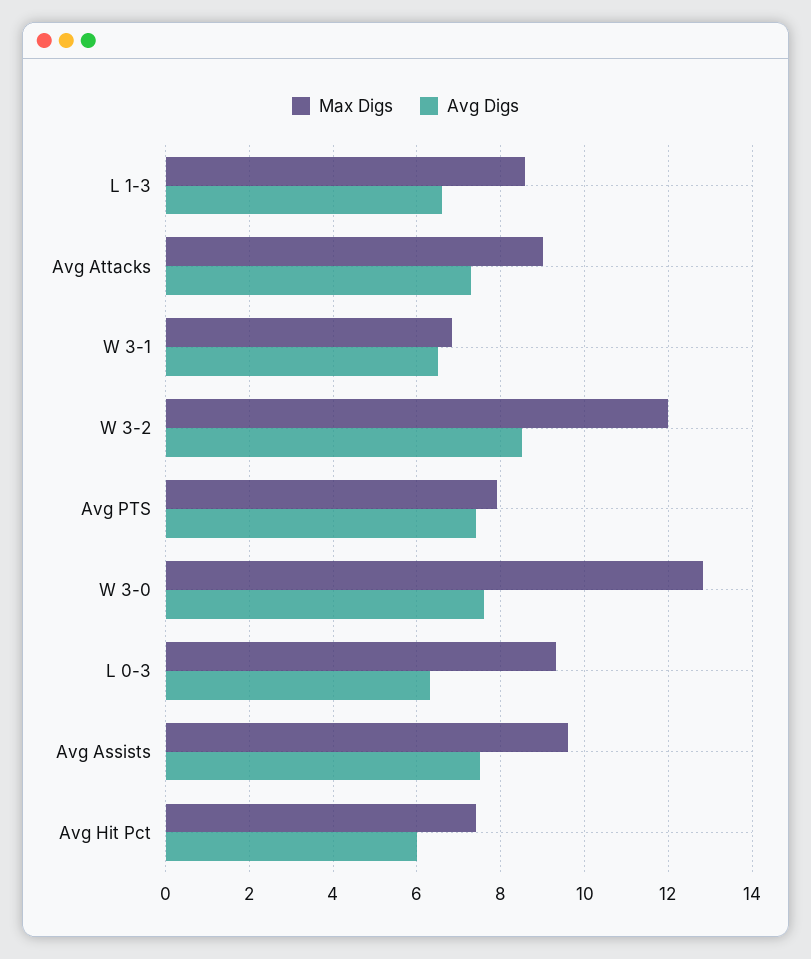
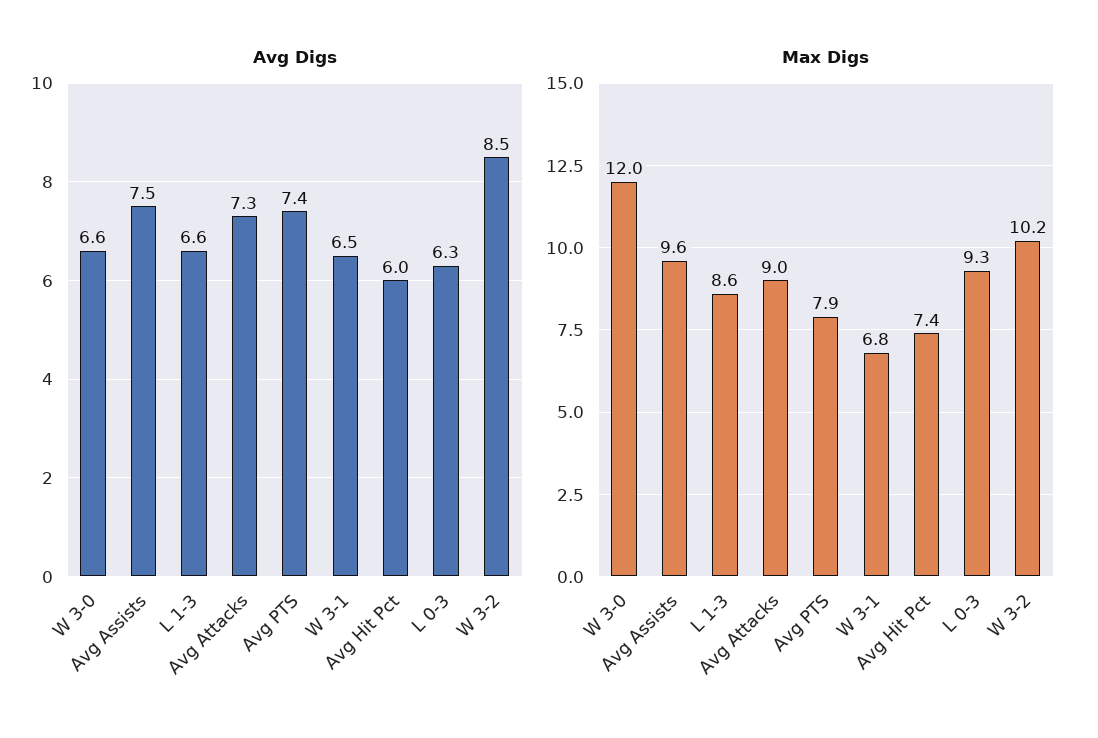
Max Digs, W 3-2: 12 -> 10.2
Max Digs, W 3-0: 12.8 -> 12
Avg Digs, W 3-0: 7.6 -> 6.6

